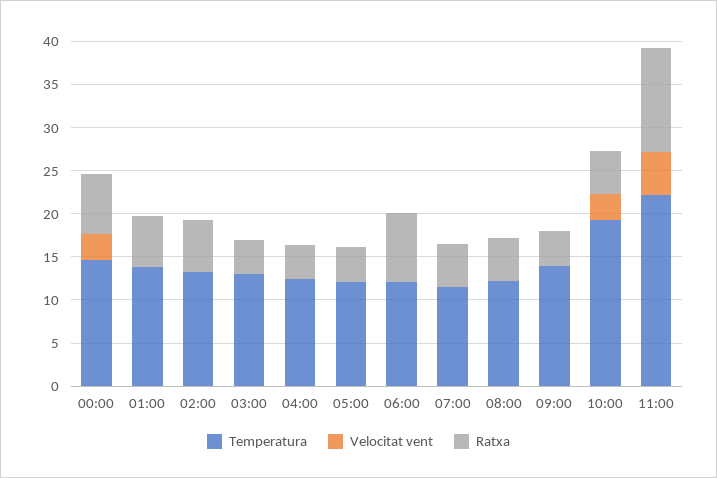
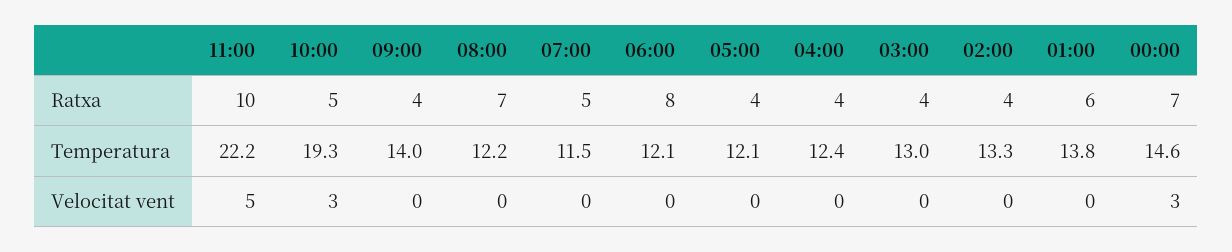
Ratxa, 02:00: 6 -> 4
Ratxa, 08:00: 5 -> 7
Ratxa, 11:00: 12 -> 10

